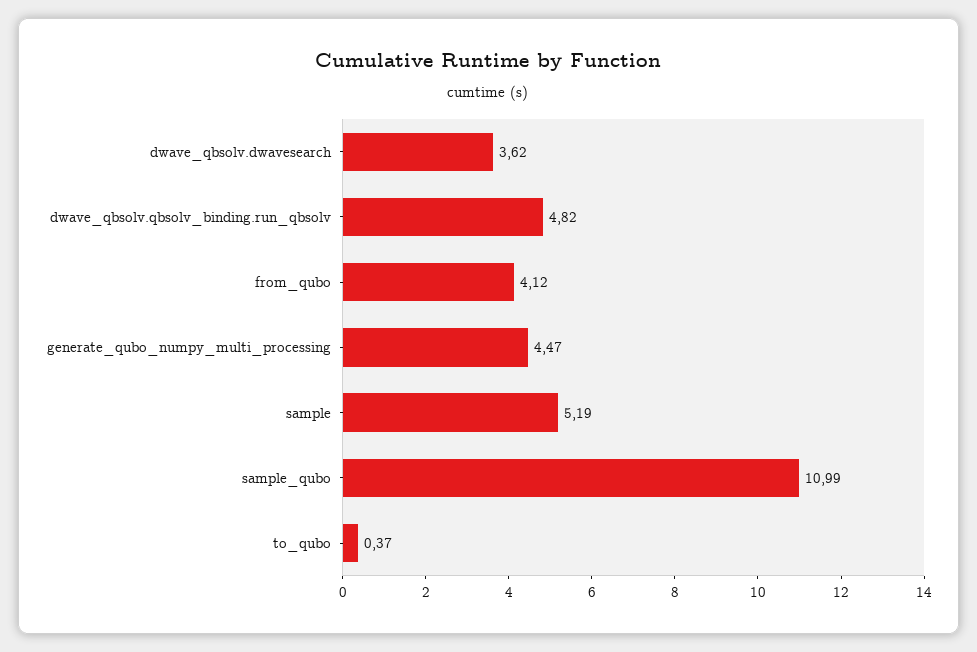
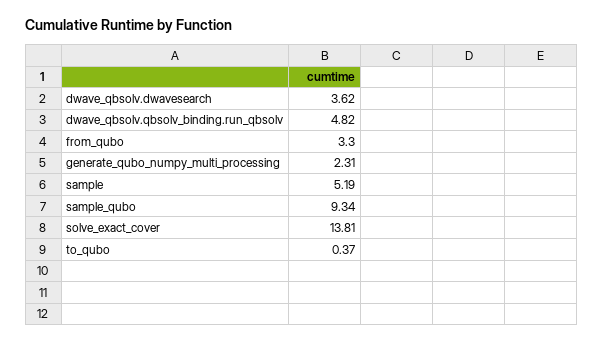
from_qubo: 4.12 -> 3.3
generate_qubo_numpy_multi_processing: 4.47 -> 2.31
sample_qubo: 10.99 -> 9.34
solve_exact_cover: none -> 13.81

